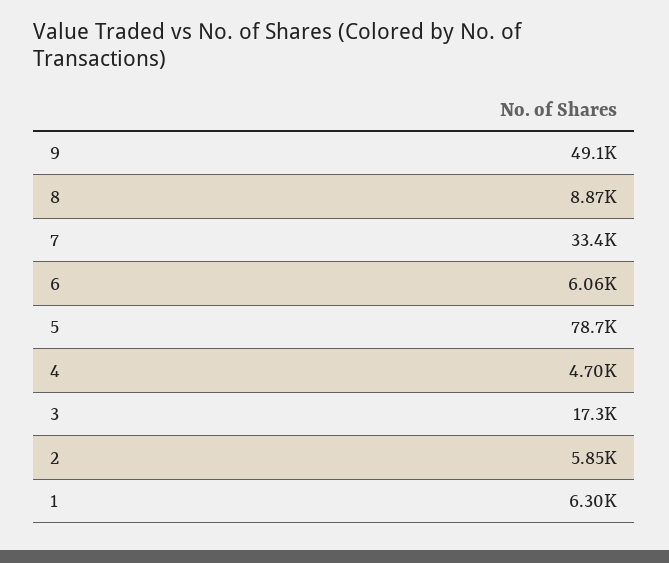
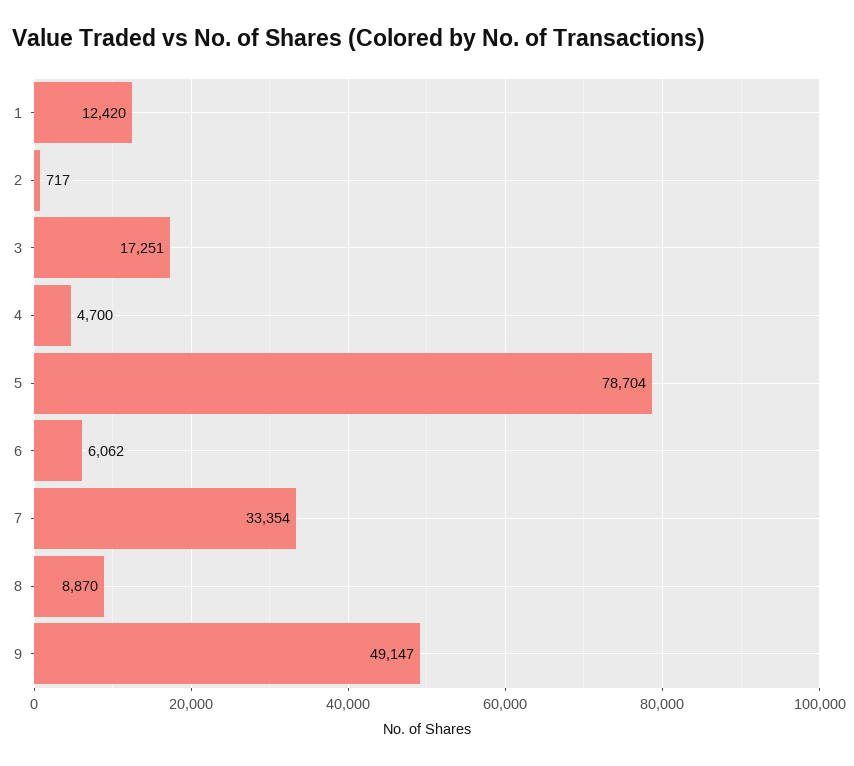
2: 5850 -> 717
1: 6300 -> 12420

